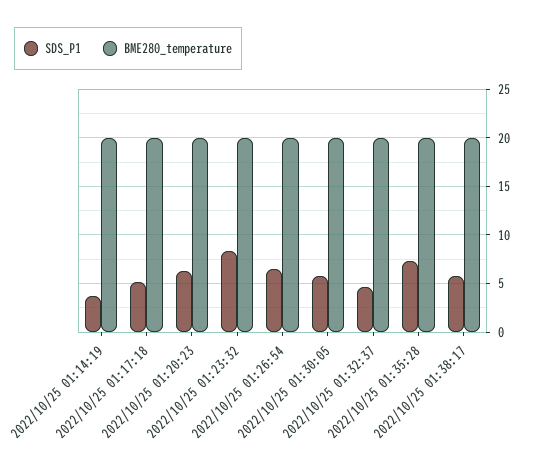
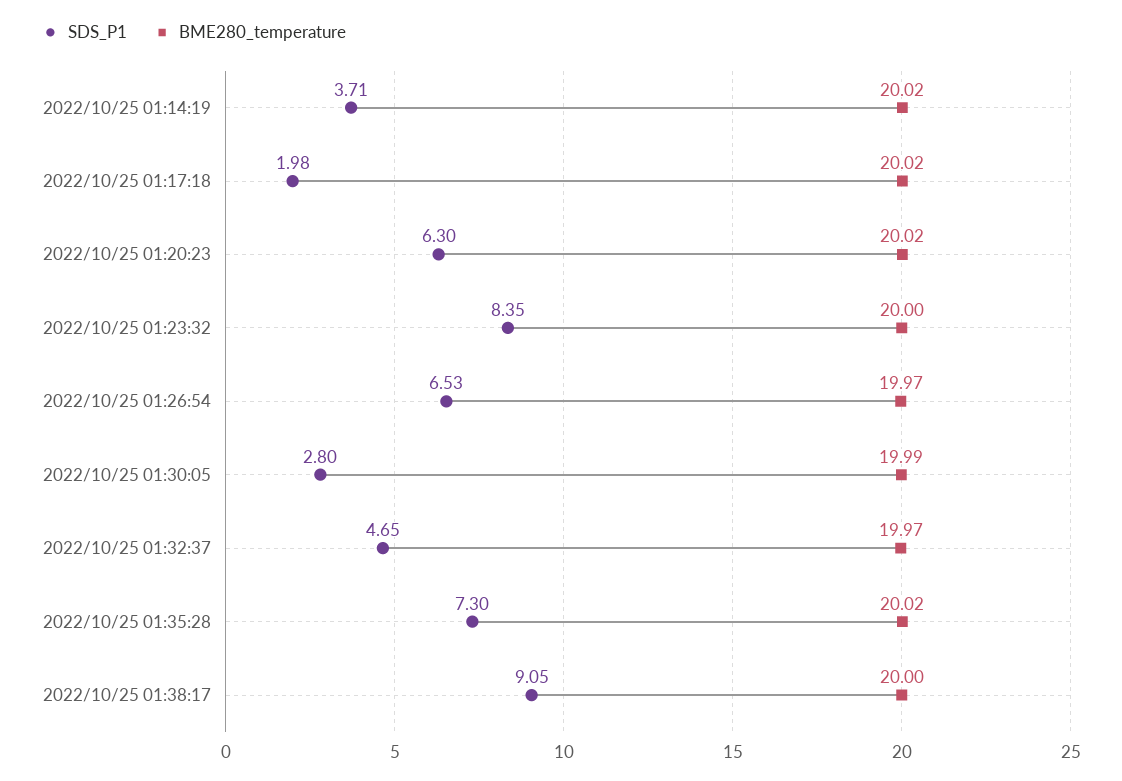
SDS_P1, 2022/10/25 01:17:18: 5 -> 1.98
SDS_P1, 2022/10/25 01:30:05: 6 -> 2.8
SDS_P1, 2022/10/25 01:38:17: 6 -> 9.05

